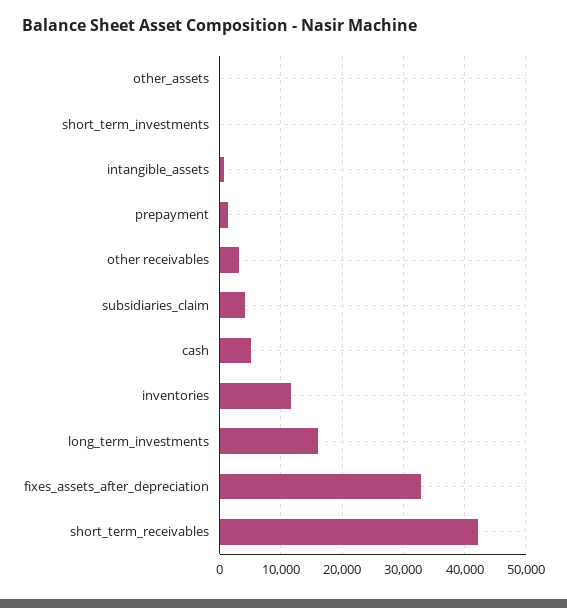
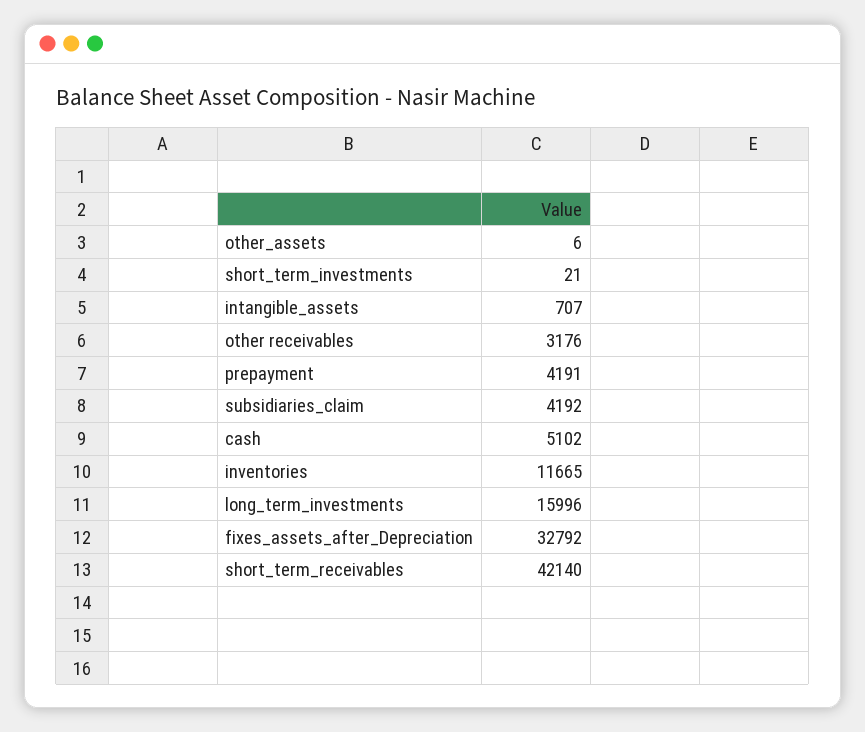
prepayment: 1000 -> 4191

